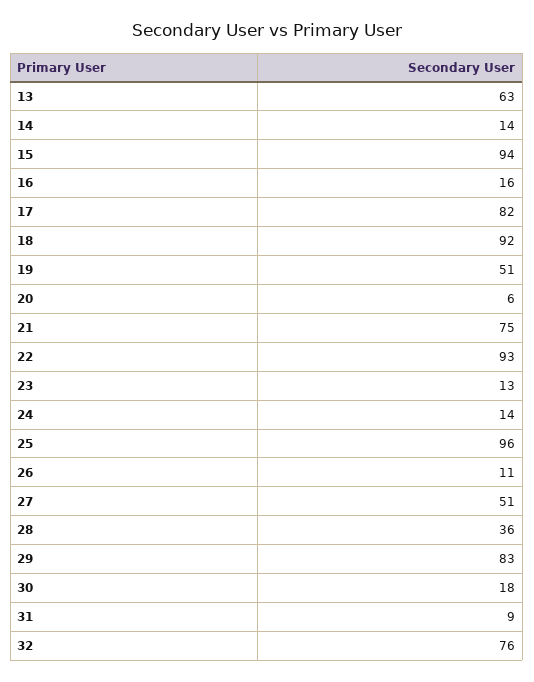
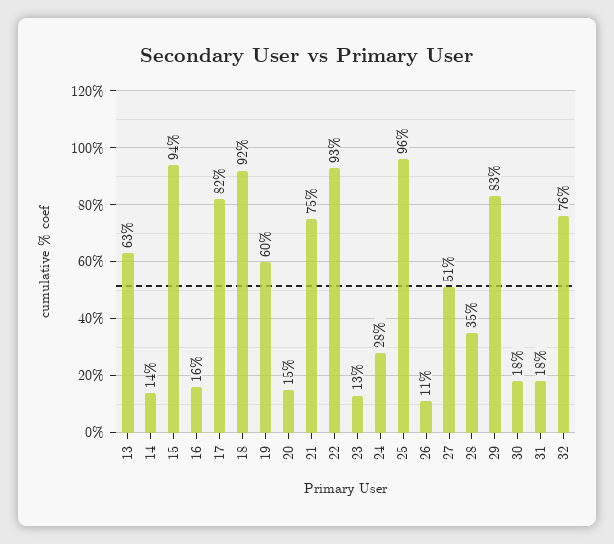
19: 51 -> 60
20: 6 -> 15
24: 14 -> 28
28: 36 -> 35
31: 9 -> 18

